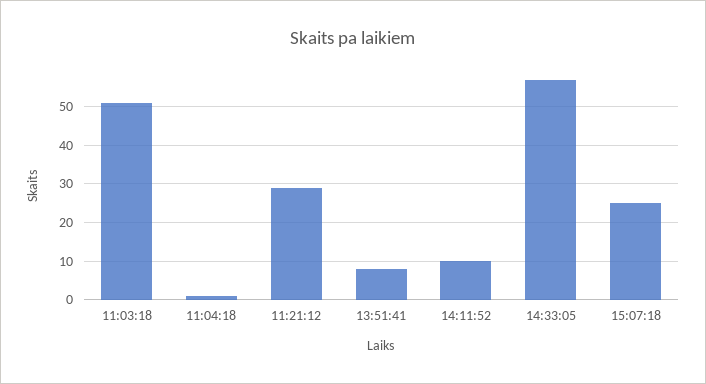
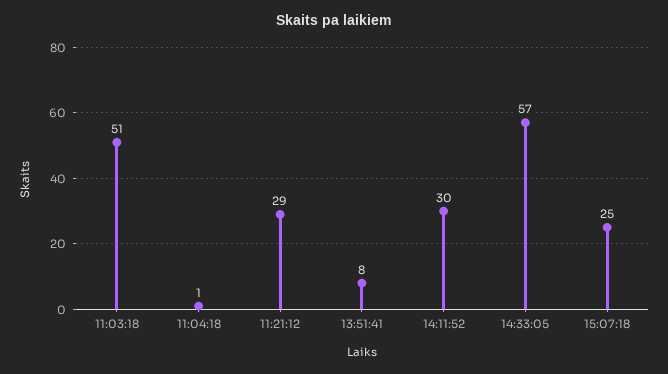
14:11:52: 10 -> 30

